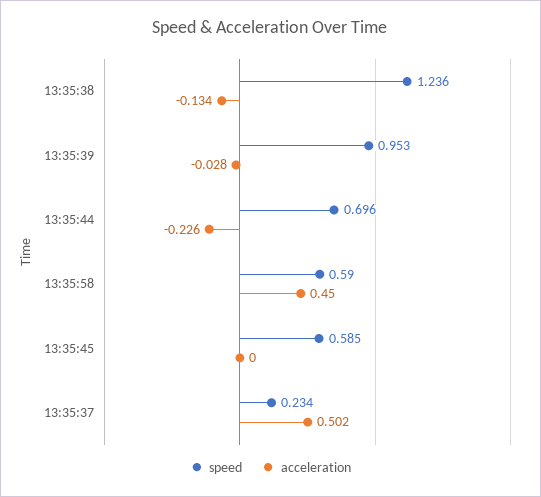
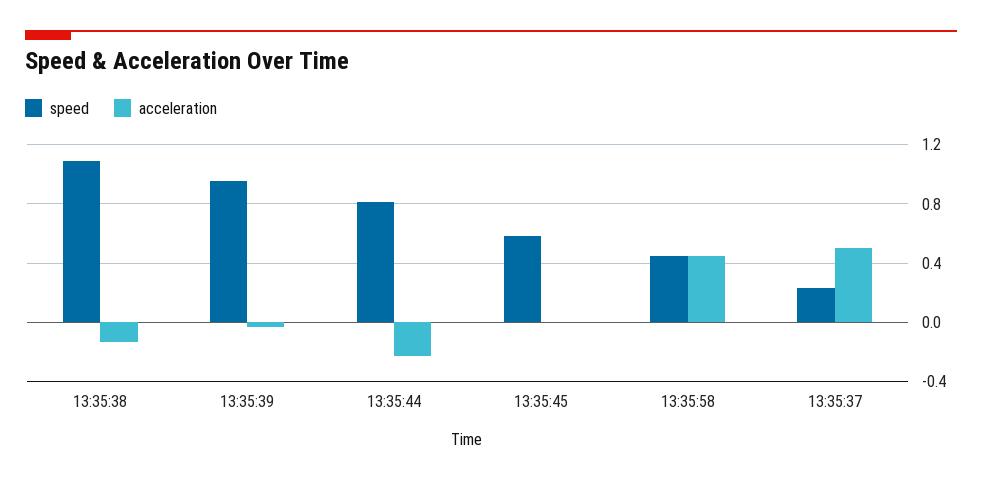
speed, 13:35:38: 1.236 -> 1.1
speed, 13:35:44: 0.696 -> 0.8
speed, 13:35:58: 0.59 -> 0.45

